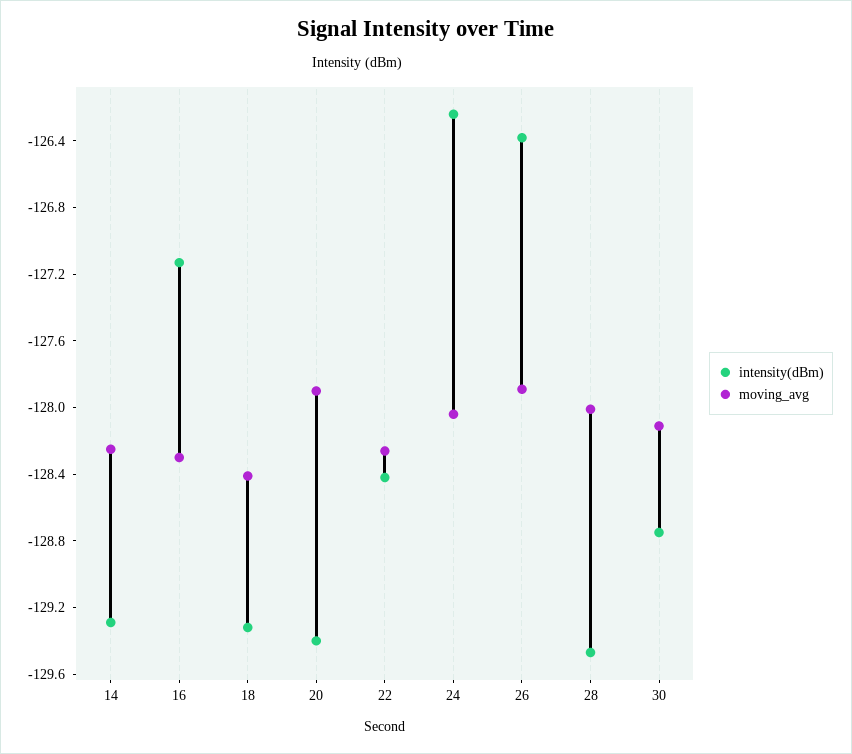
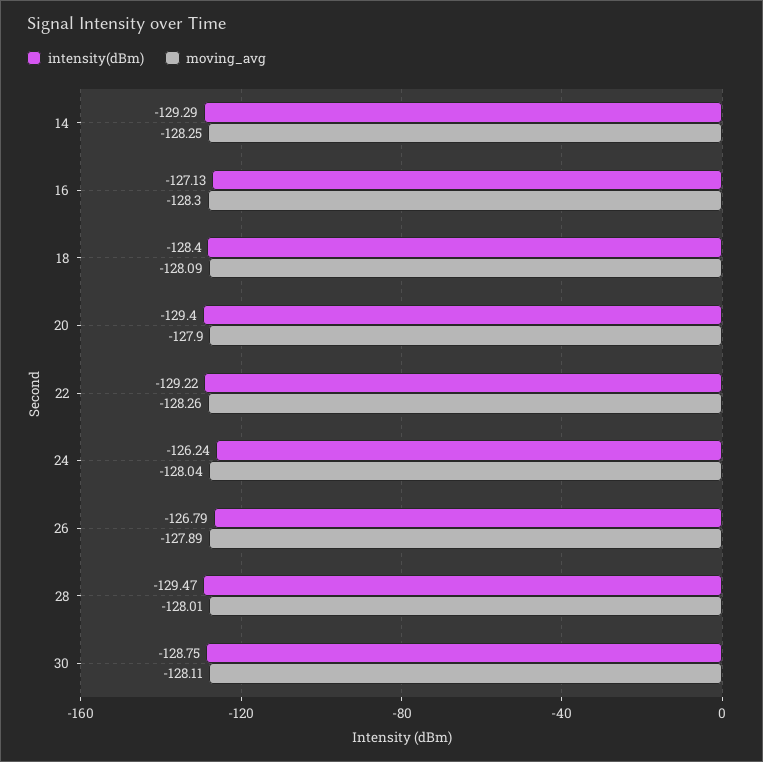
intensity(dBm), 18: -129.3 -> -128.4
moving_avg, 18: -128.4 -> -128.09
intensity(dBm), 22: -128.4 -> -129.22
intensity(dBm), 26: -126.4 -> -126.79

